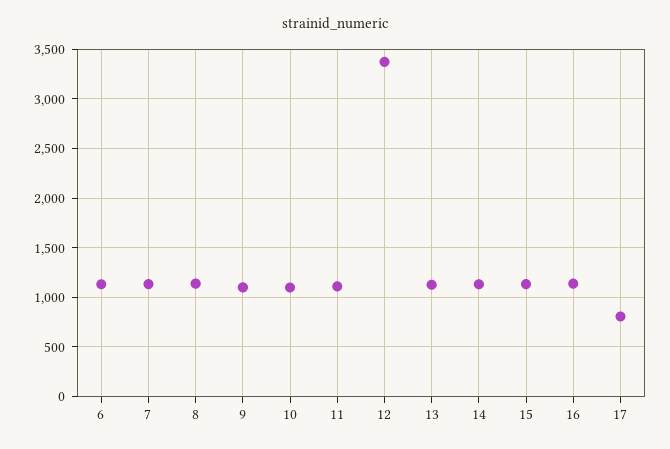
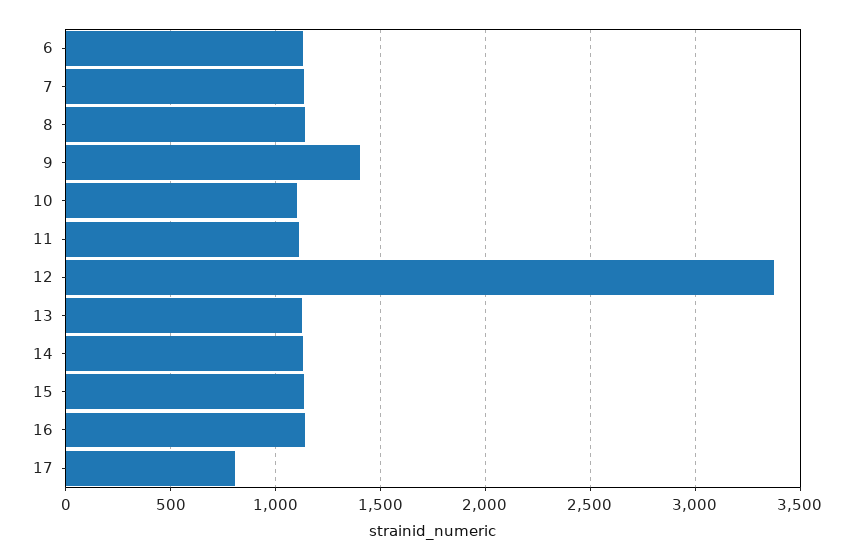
9: 1100 -> 1400

